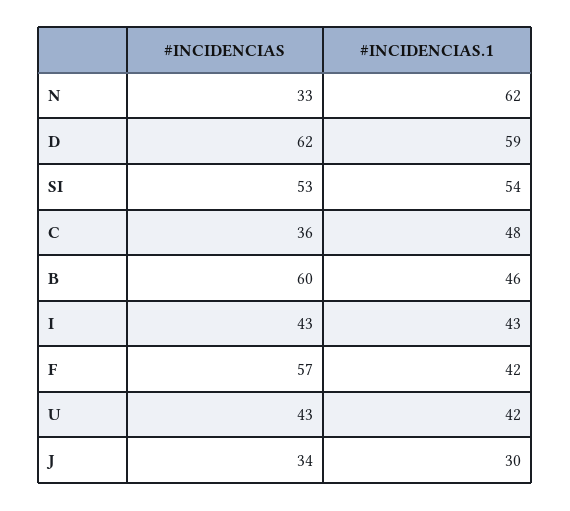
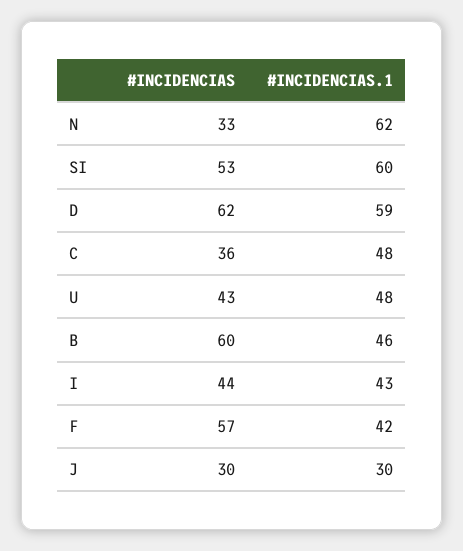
#INCIDENCIAS.1, SI: 54 -> 60
#INCIDENCIAS, I: 43 -> 44
#INCIDENCIAS.1, U: 42 -> 48
#INCIDENCIAS, J: 34 -> 30

